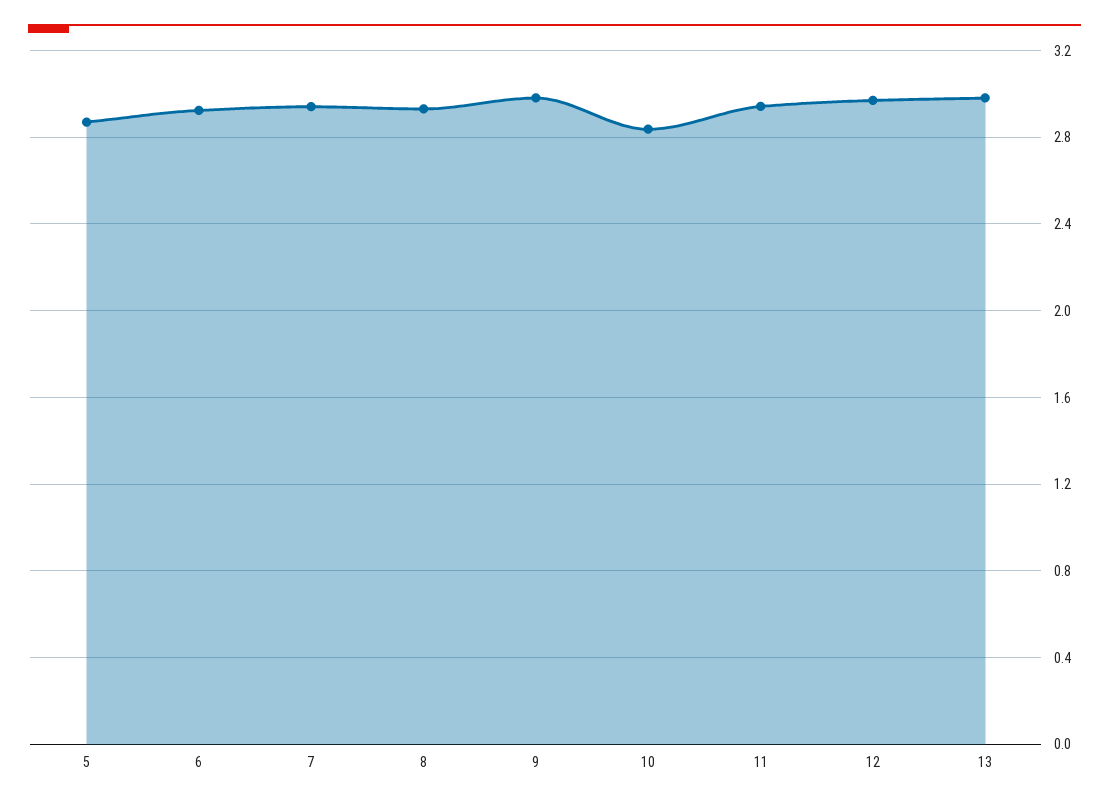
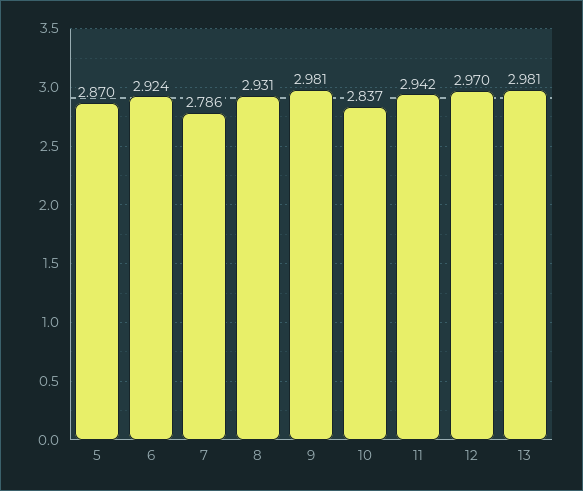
7: 2.95 -> 2.786

